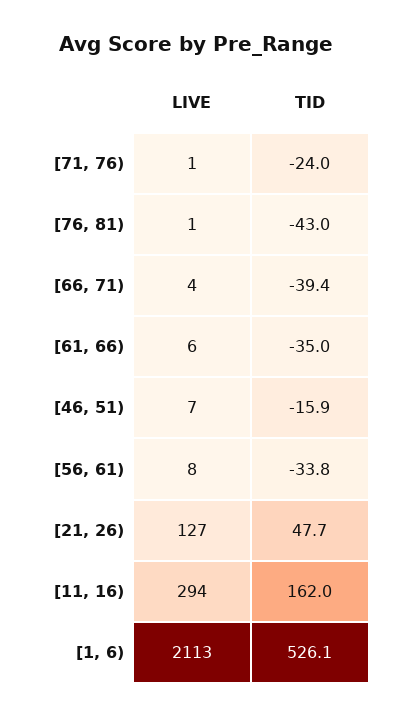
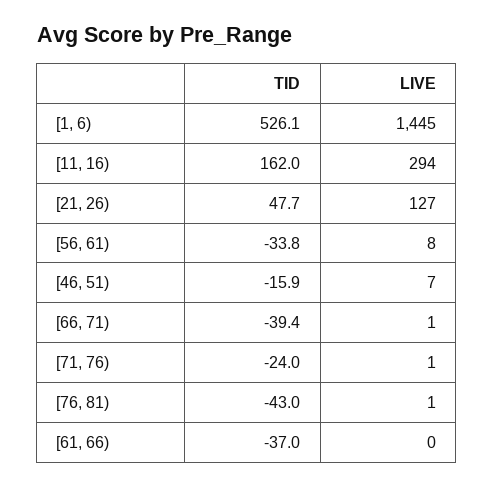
LIVE, [66, 71): 4 -> 1
LIVE, [61, 66): 6 -> 0
TID, [61, 66): -35 -> -37
LIVE, [1, 6): 2113 -> 1445

